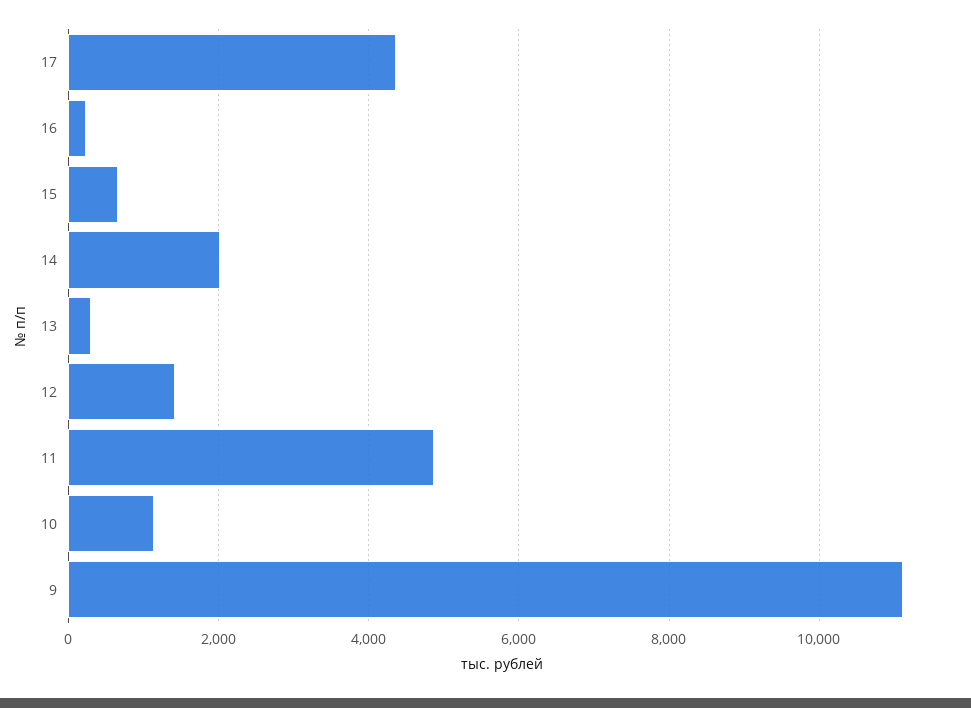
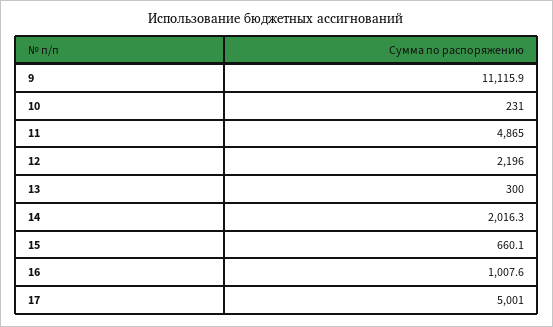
17: 4400 -> 5001
16: 200 -> 1007.6
12: 1400 -> 2196
10: 1200 -> 231

